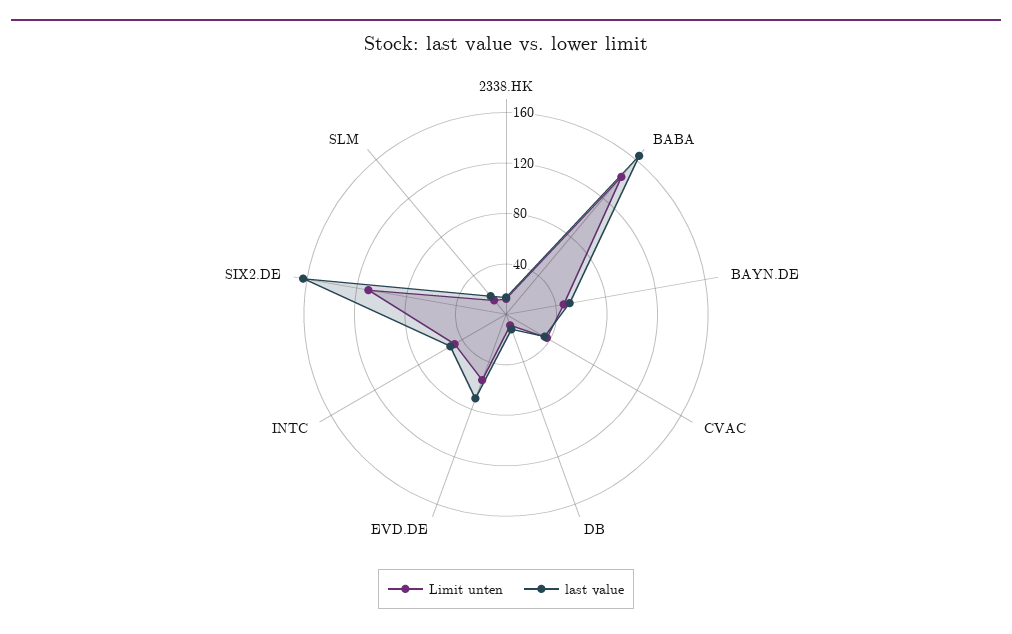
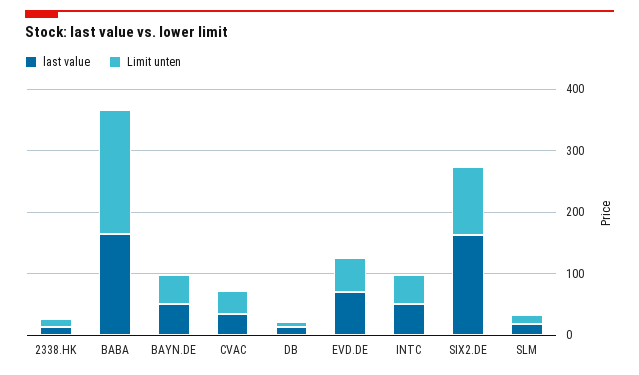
Limit unten, BABA: 140 -> 200

